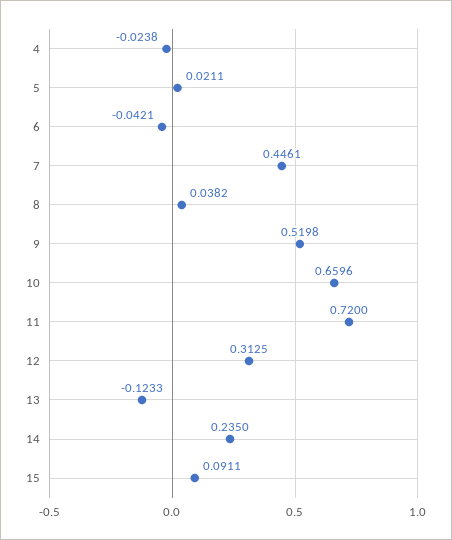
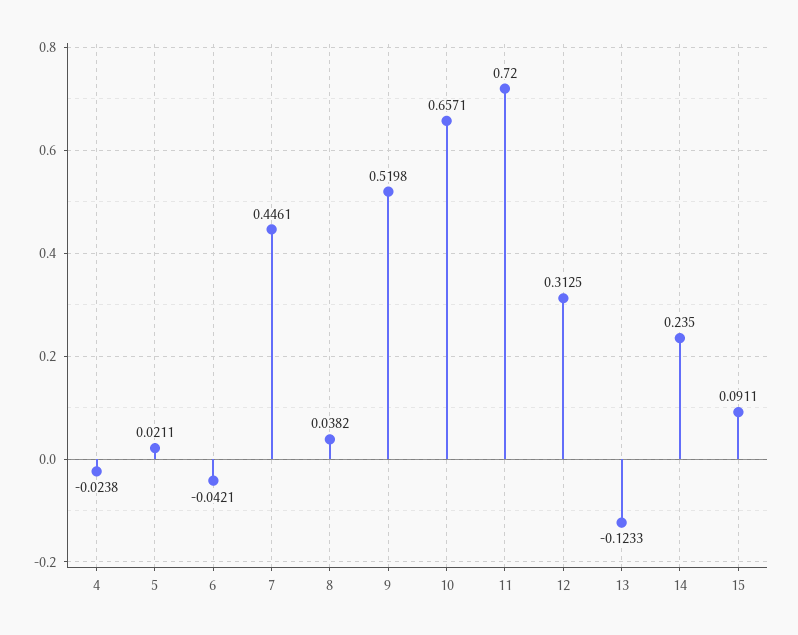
10: 0.6596 -> 0.6571

